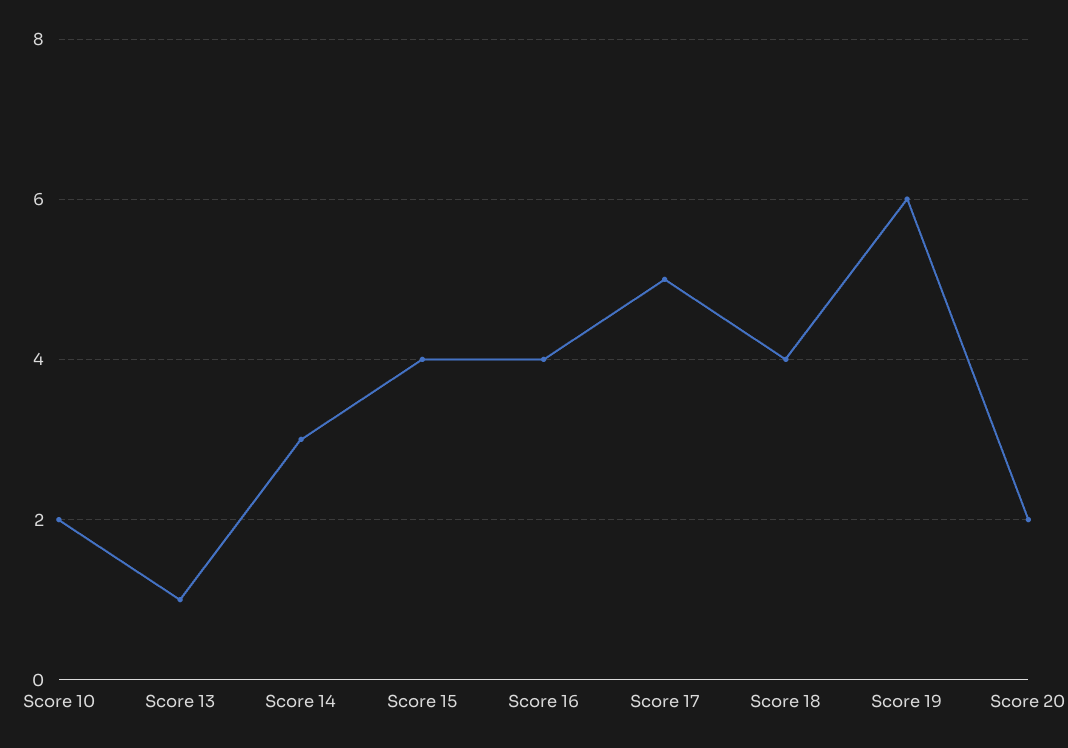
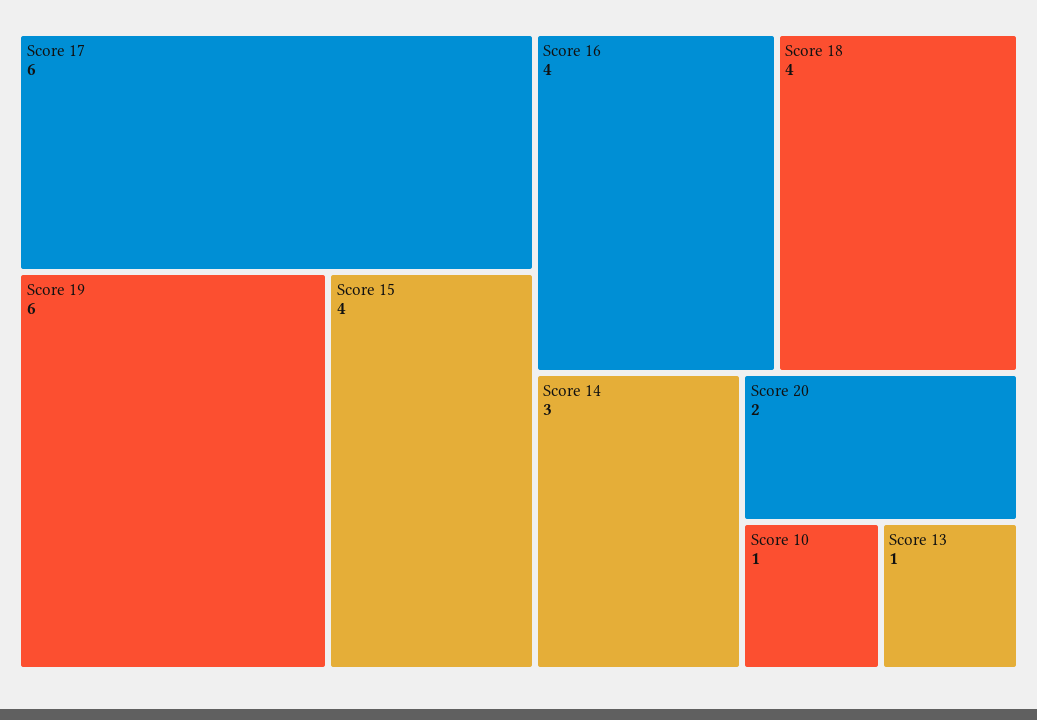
Score 10: 2 -> 1
Score 17: 5 -> 6

